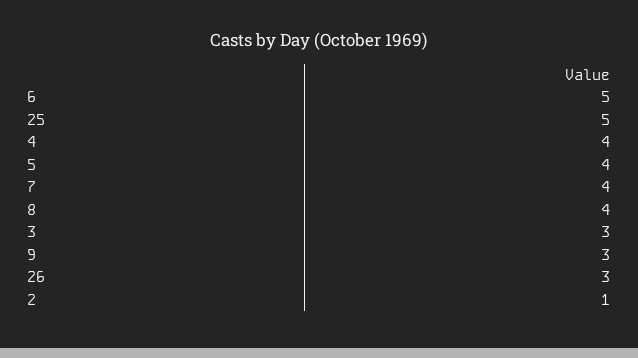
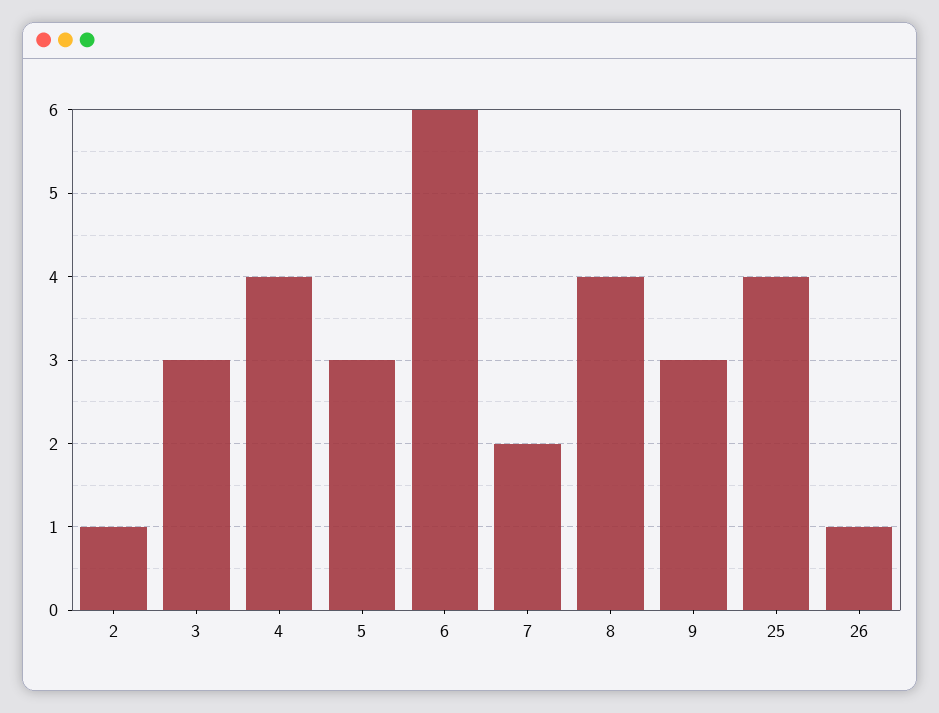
6: 5 -> 6
25: 5 -> 4
5: 4 -> 3
7: 4 -> 2
26: 3 -> 1

